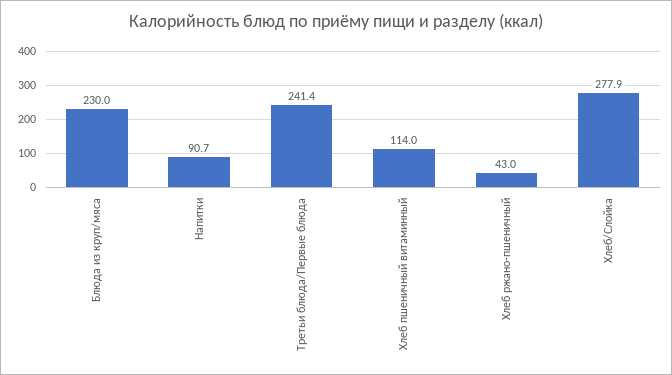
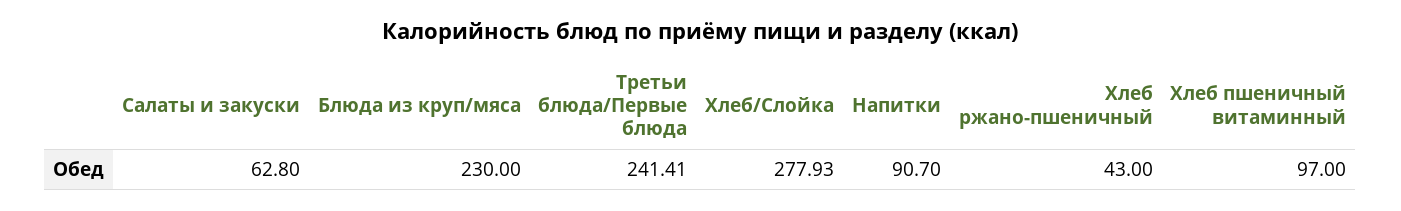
Хлеб пшеничный витаминный: 114 -> 97
Салаты и закуски: none -> 62.8

